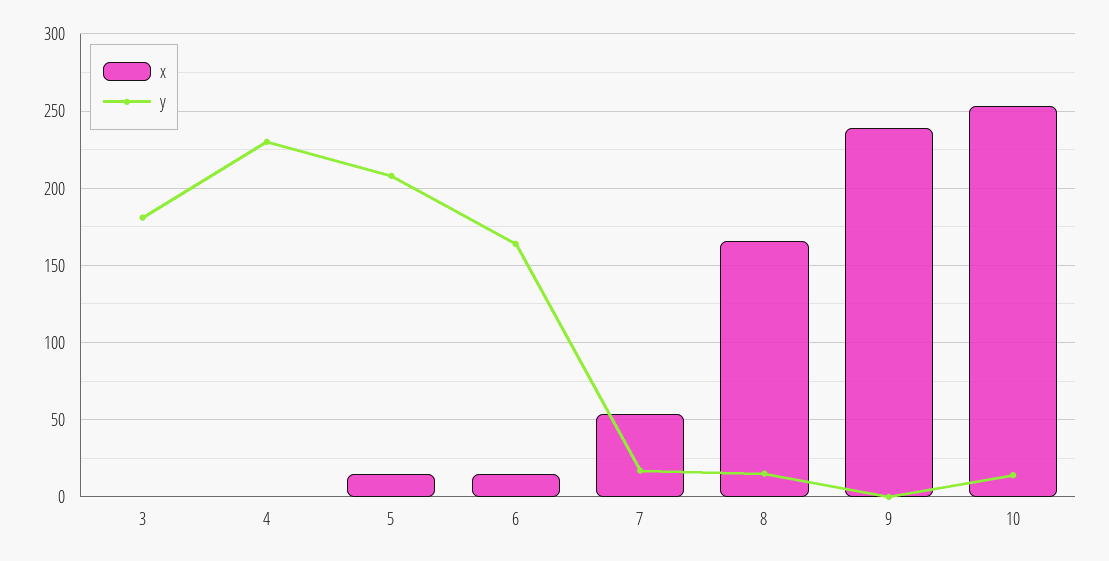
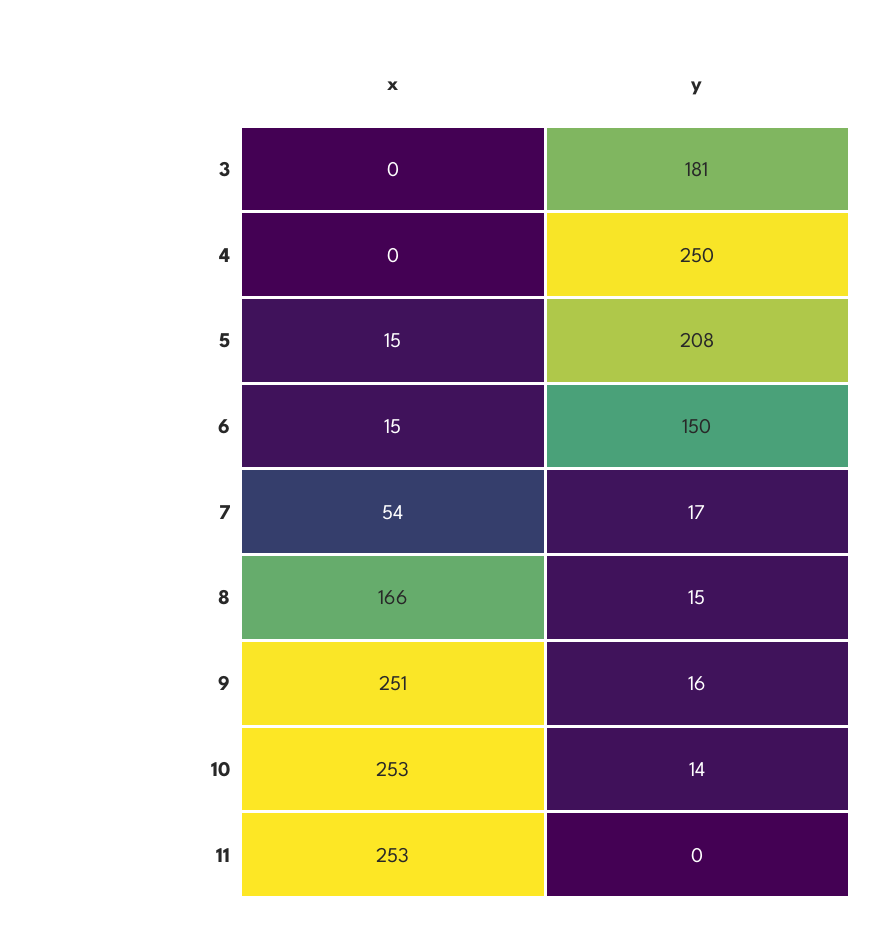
y, 4: 230 -> 250
y, 6: 165 -> 150
x, 9: 240 -> 251
y, 9: 0 -> 16
x, 11: none -> 253
y, 11: none -> 0

